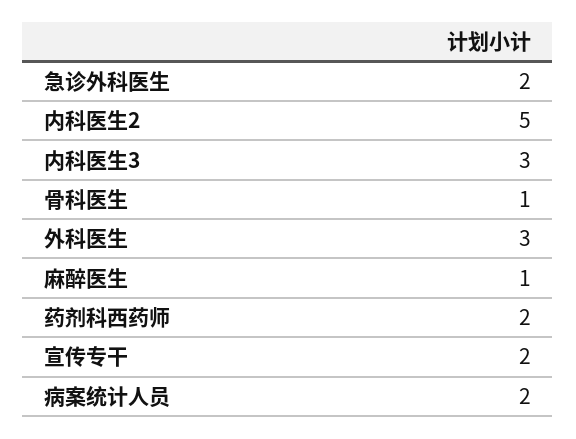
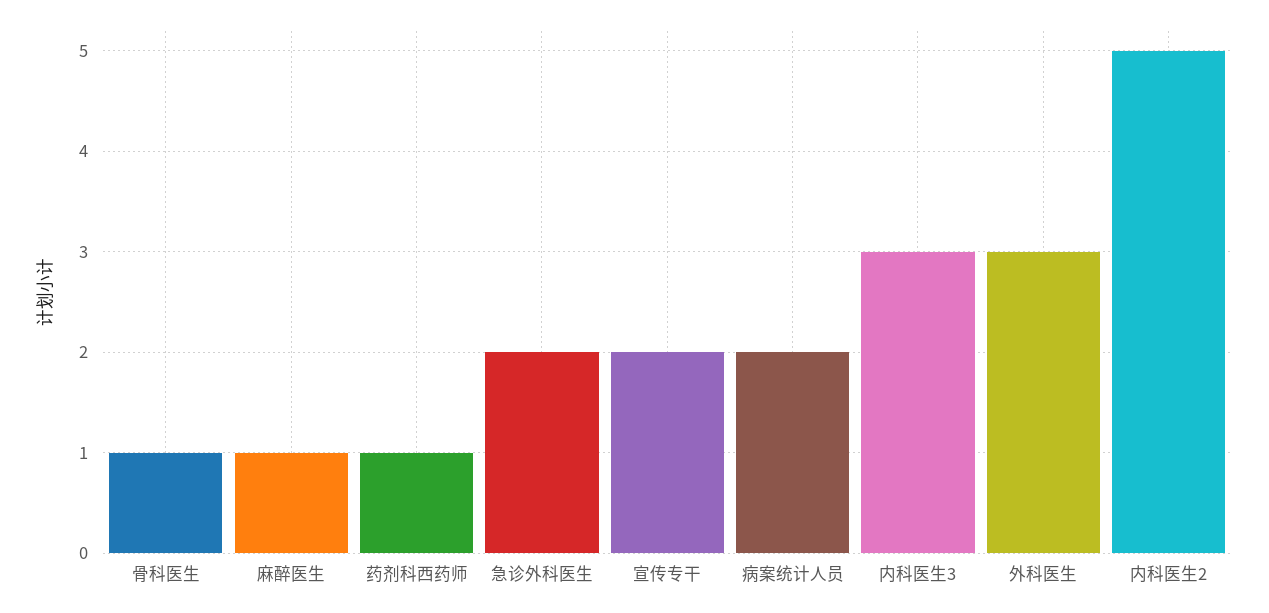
药剂科西药师: 2 -> 1

